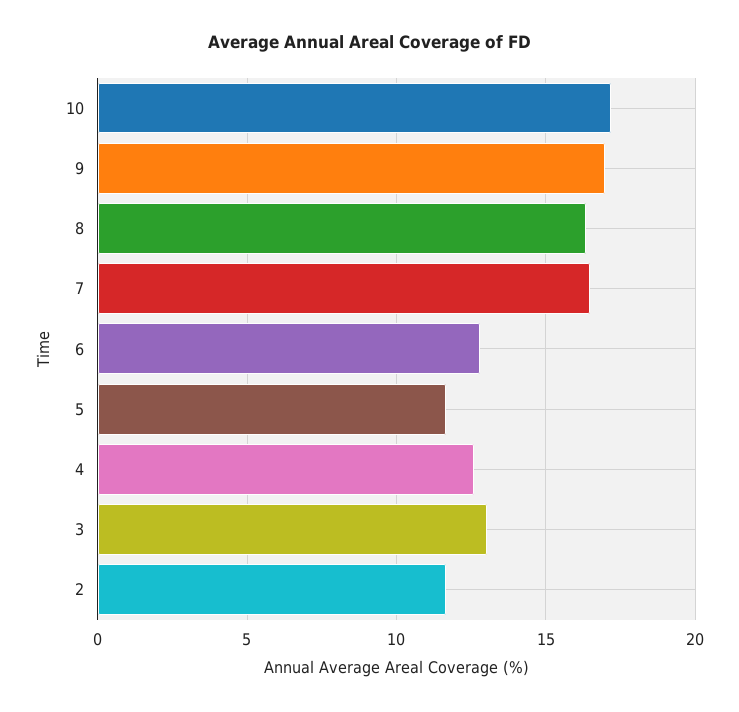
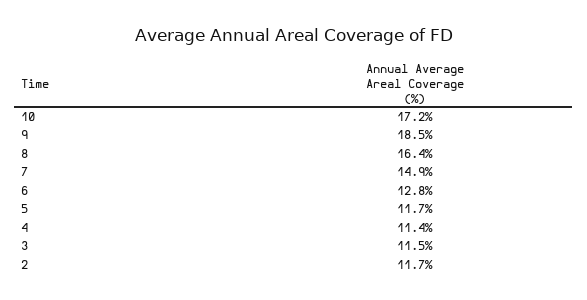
9: 17 -> 18.5
7: 16.5 -> 14.9
4: 12.5 -> 11.4
3: 13 -> 11.5

